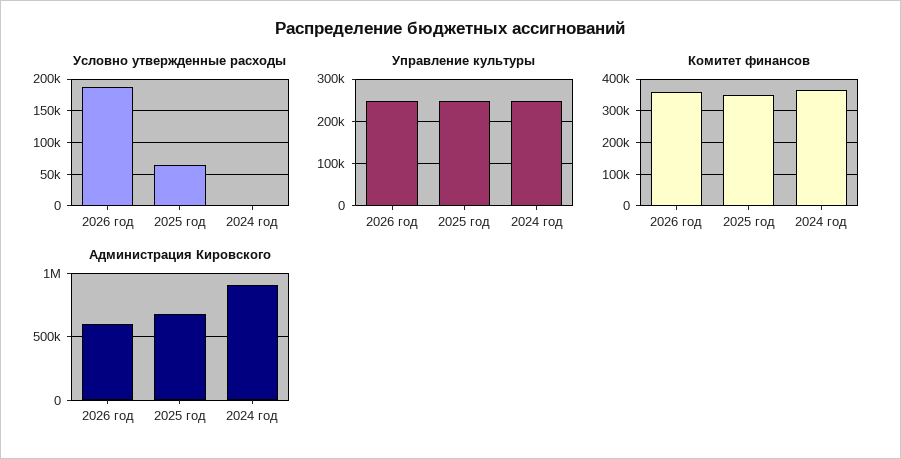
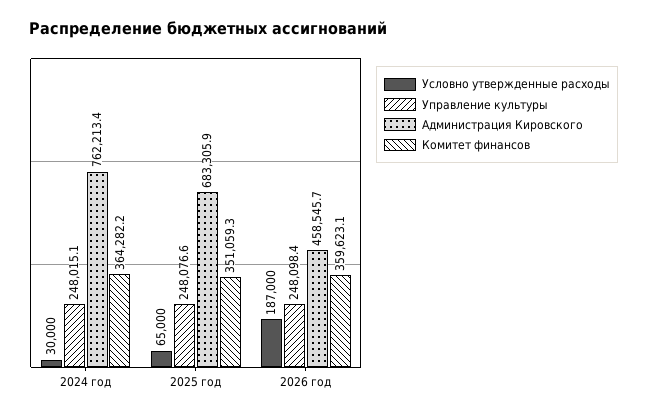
Условно утвержденные расходы, 2024 год: 0 -> 30000
Администрация Кировского, 2026 год: 600000 -> 458545.7
Администрация Кировского, 2024 год: 900000 -> 762213.4

